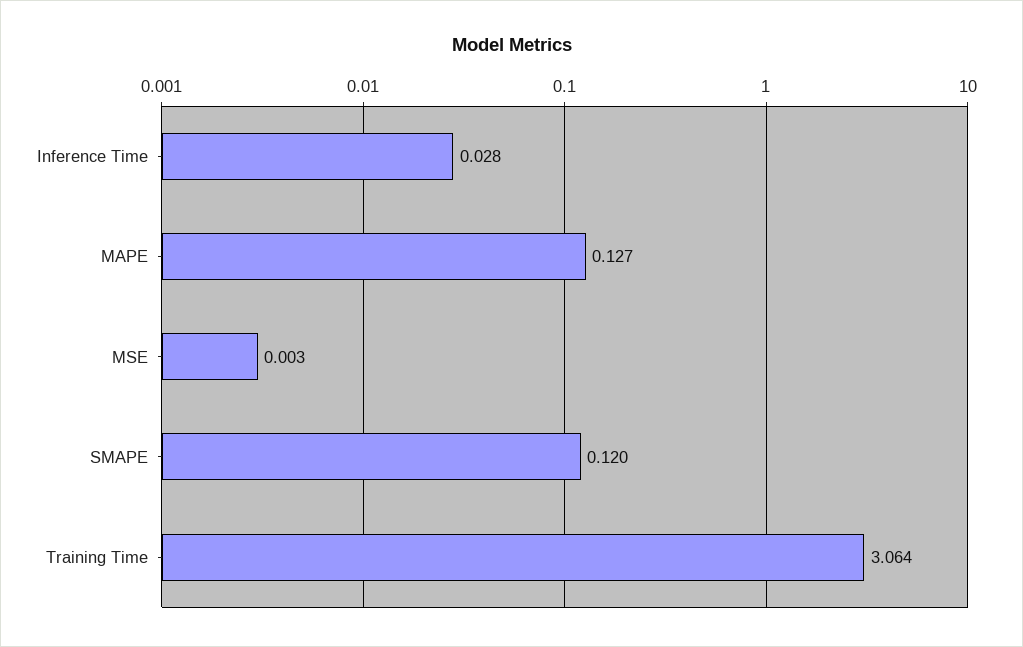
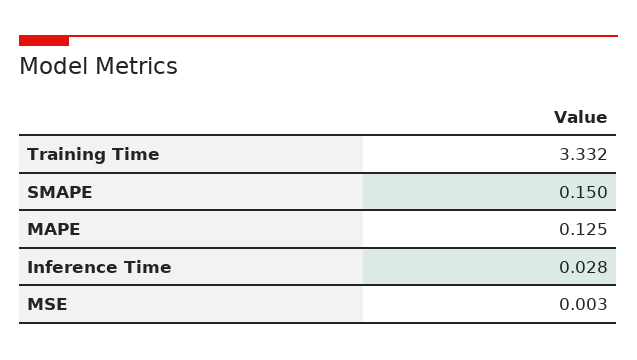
MAPE: 0.127 -> 0.125
SMAPE: 0.12 -> 0.15
Training Time: 3.064 -> 3.332

